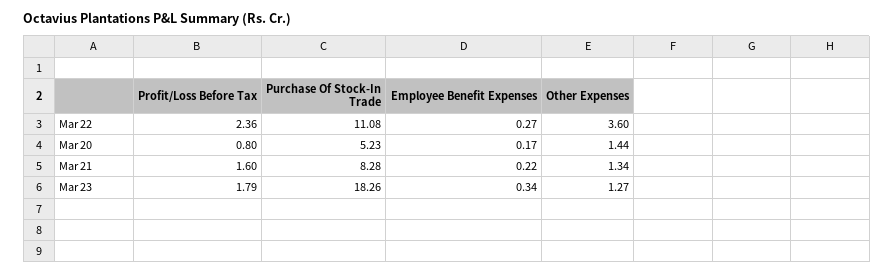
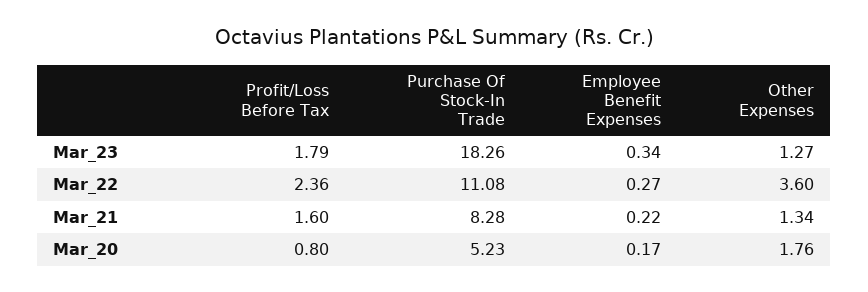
Other Expenses, Mar 20: 1.44 -> 1.76

